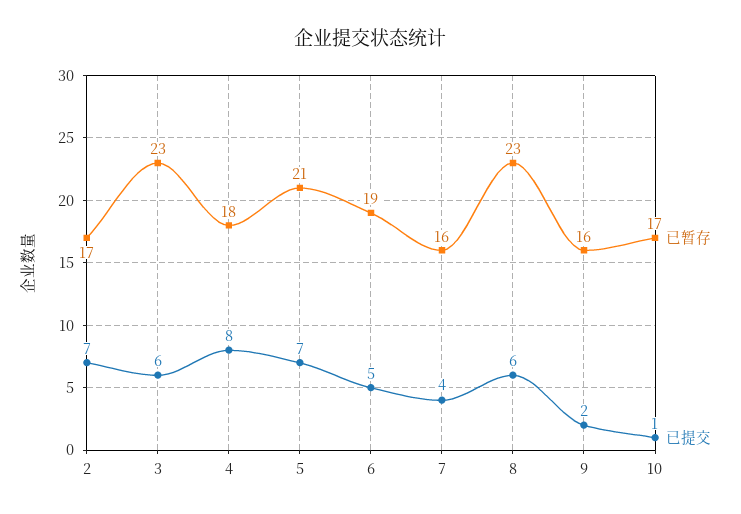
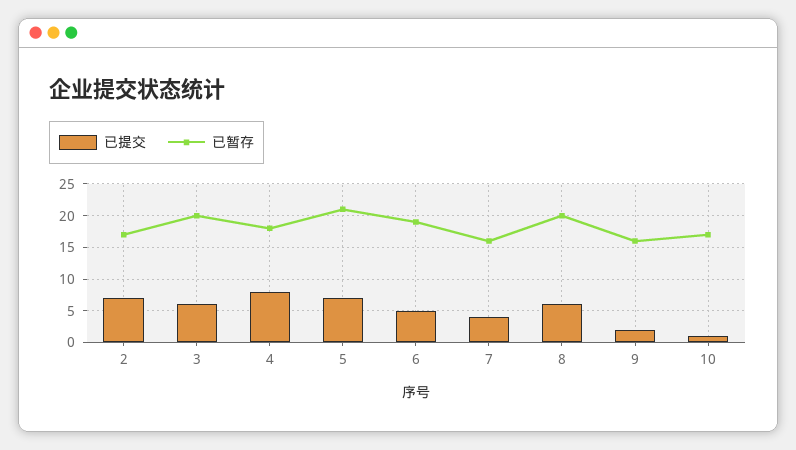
已暂存, 3: 23 -> 20
已暂存, 8: 23 -> 20

